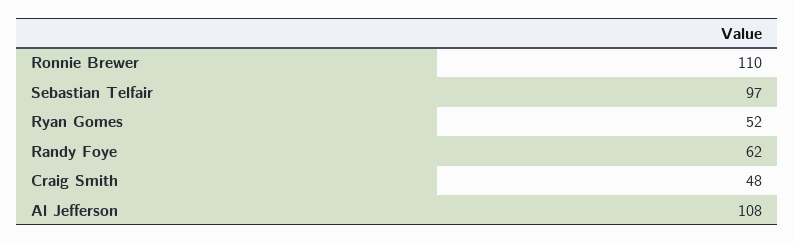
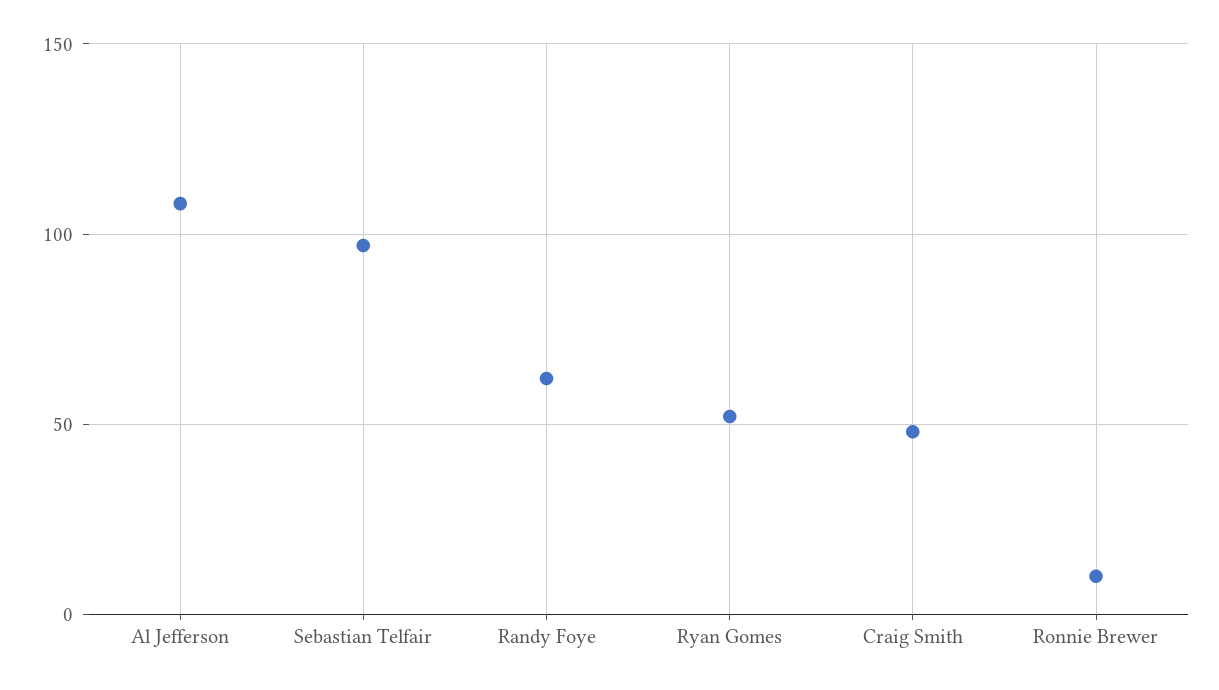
Ronnie Brewer: 110 -> 10

